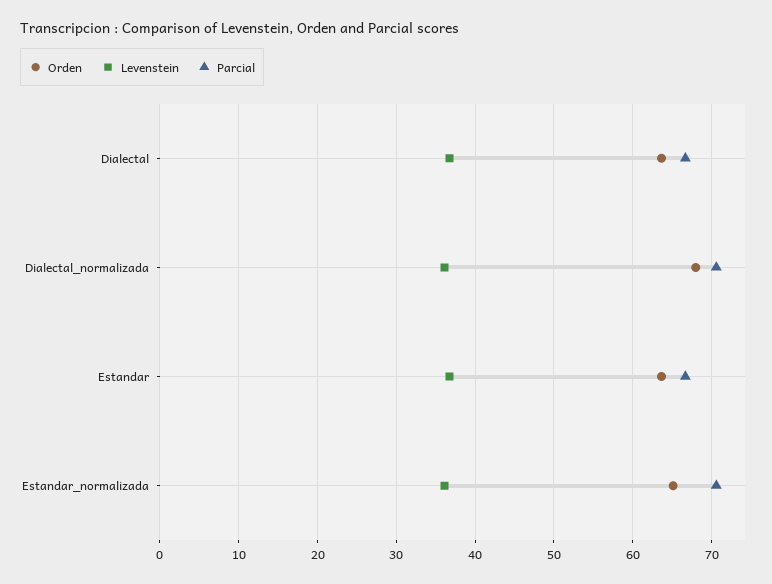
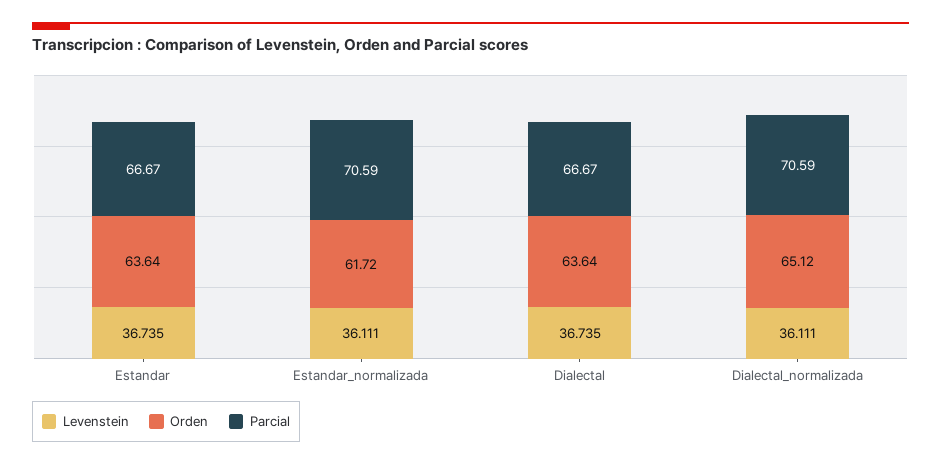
Orden, Dialectal_normalizada: 68 -> 65.12
Orden, Estandar_normalizada: 65 -> 61.72

